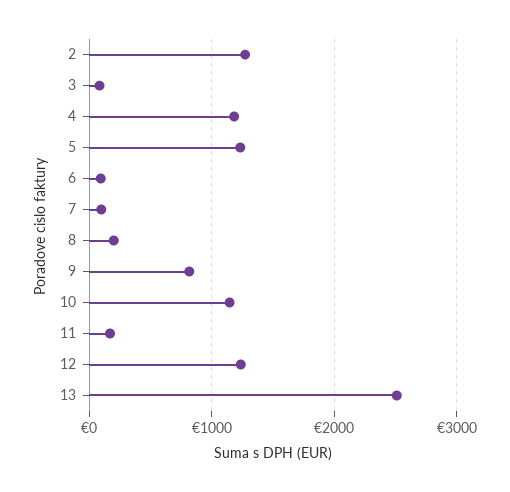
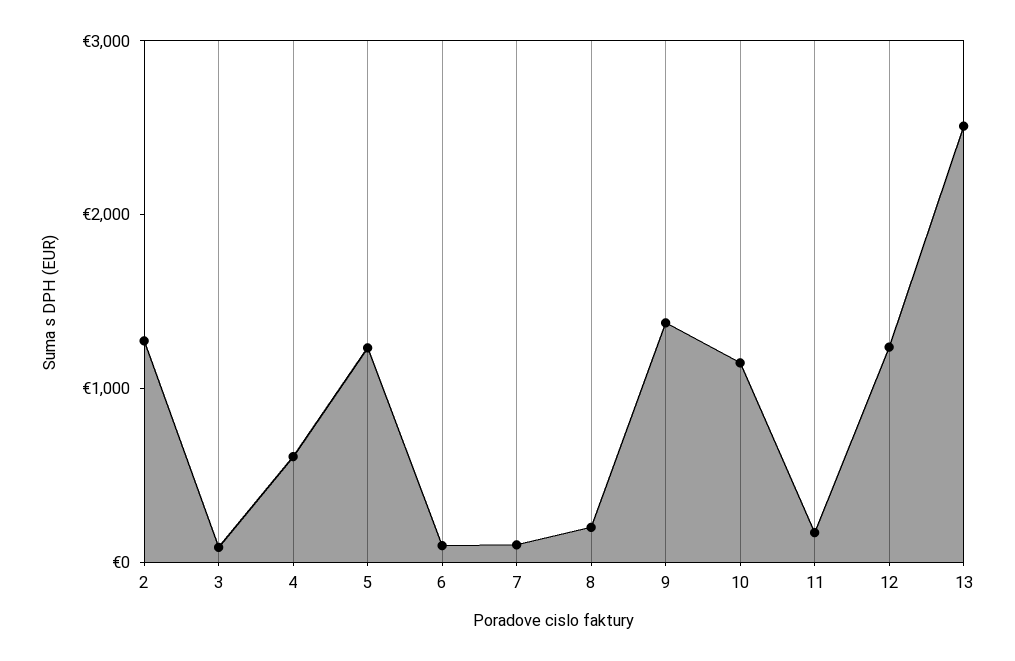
4: 1200 -> 600
9: 800 -> 1400

